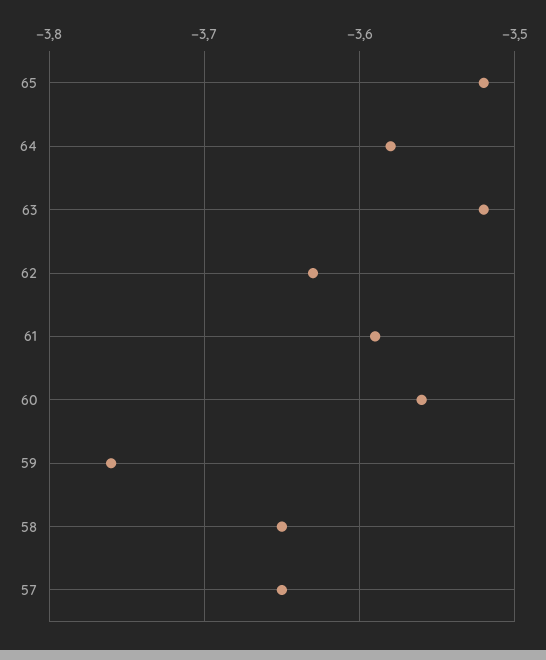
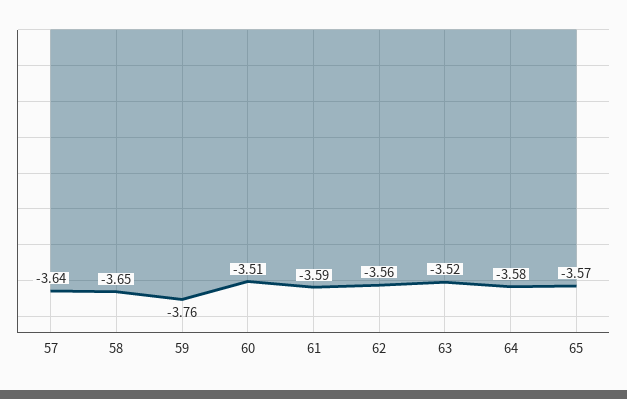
65: -3.52 -> -3.57
62: -3.63 -> -3.56
60: -3.56 -> -3.51
57: -3.65 -> -3.64

